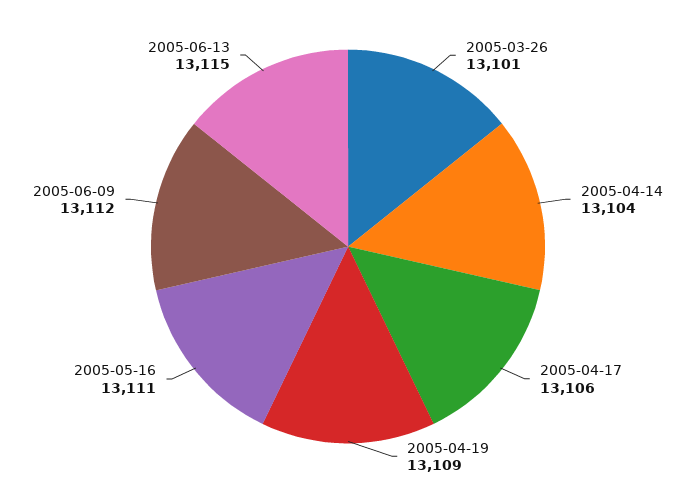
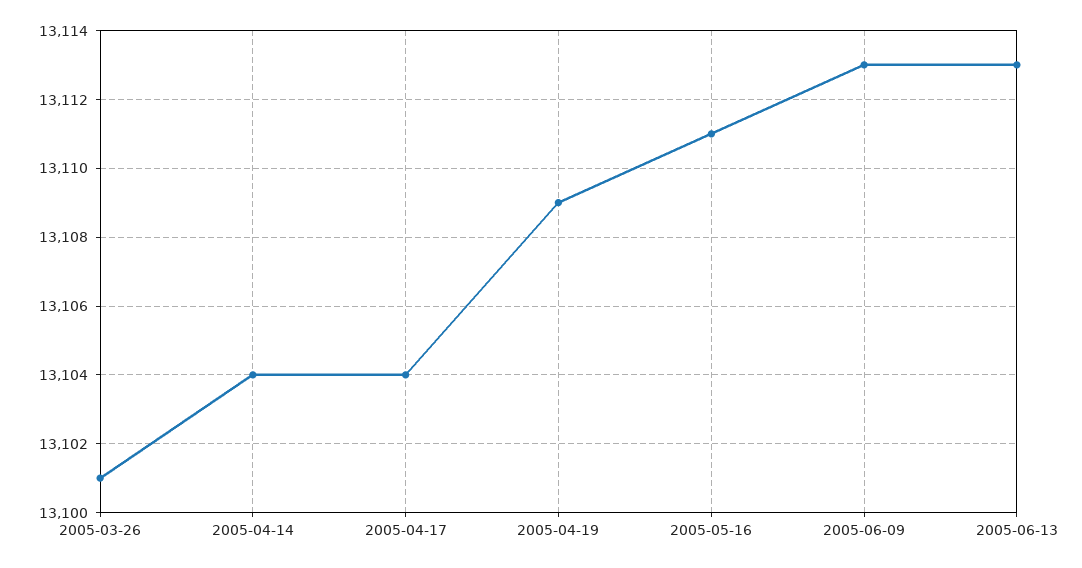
2005-04-17: 13106 -> 13104
2005-06-09: 13112 -> 13113
2005-06-13: 13115 -> 13113

